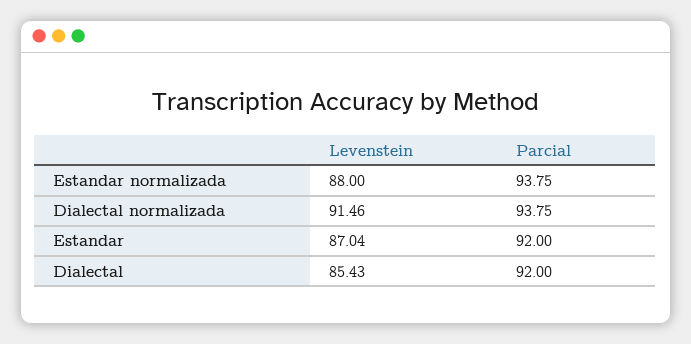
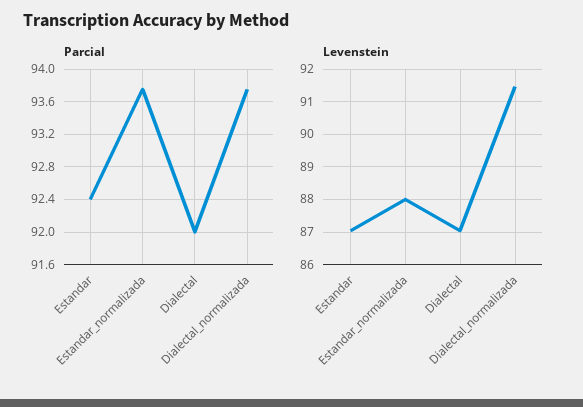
Parcial, Estandar: 92 -> 92.4
Levenstein, Dialectal: 85.43 -> 87

